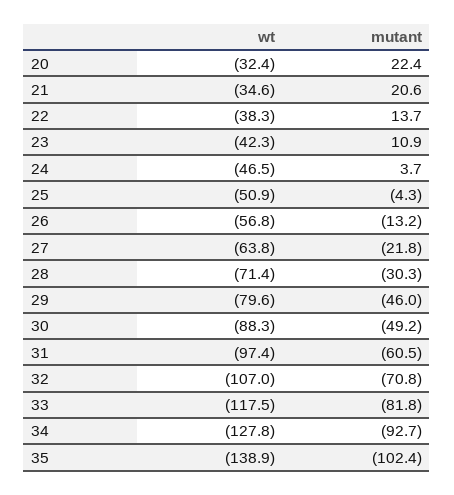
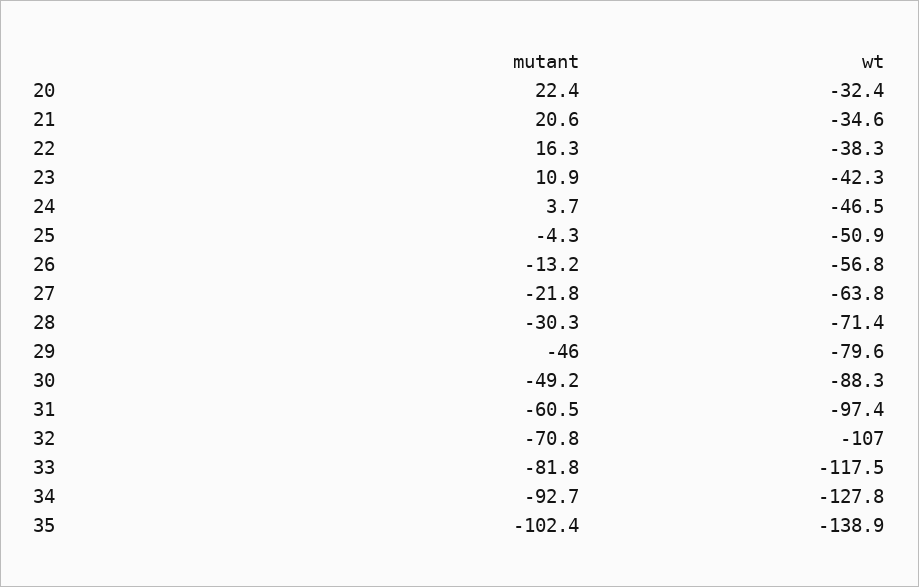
mutant, 22: 13.7 -> 16.3

